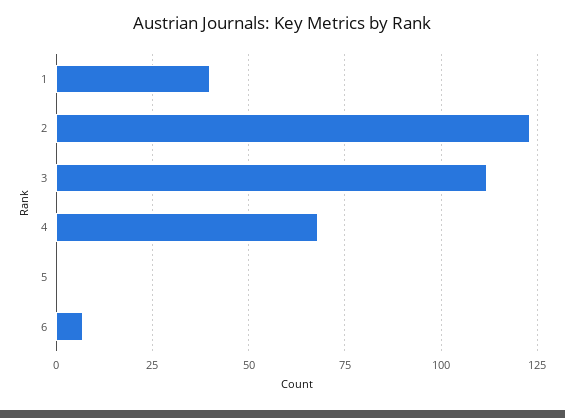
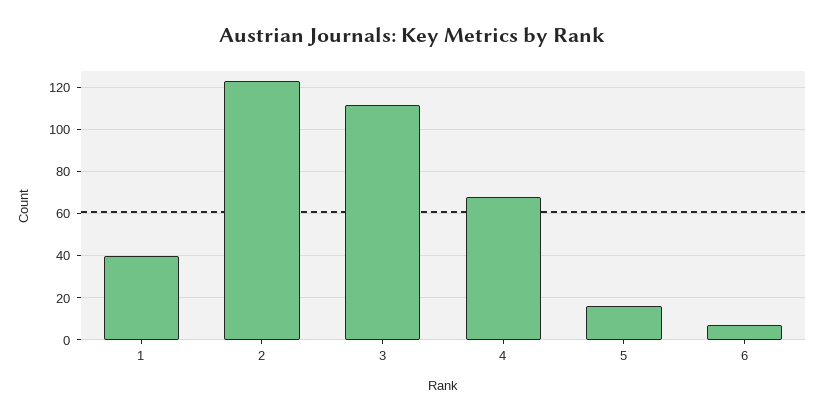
5: 0 -> 15

